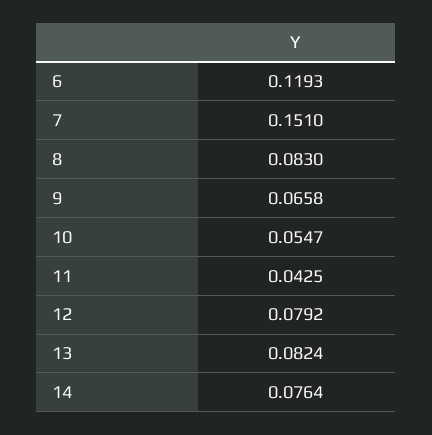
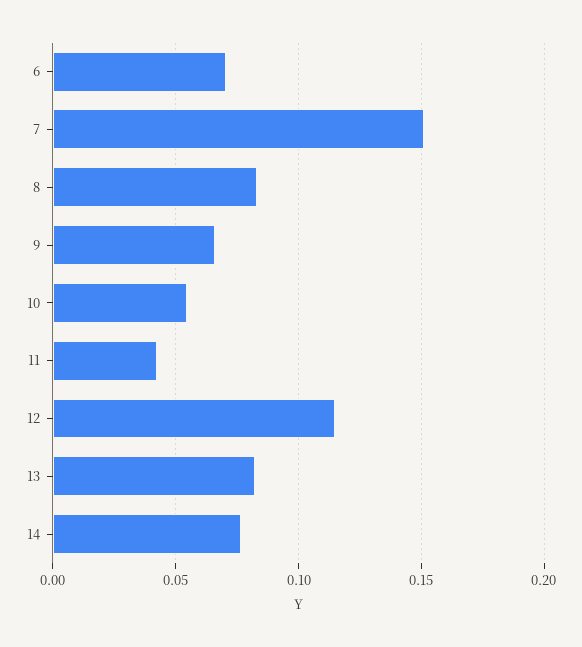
6: 0.1193 -> 0.07
12: 0.0792 -> 0.115

